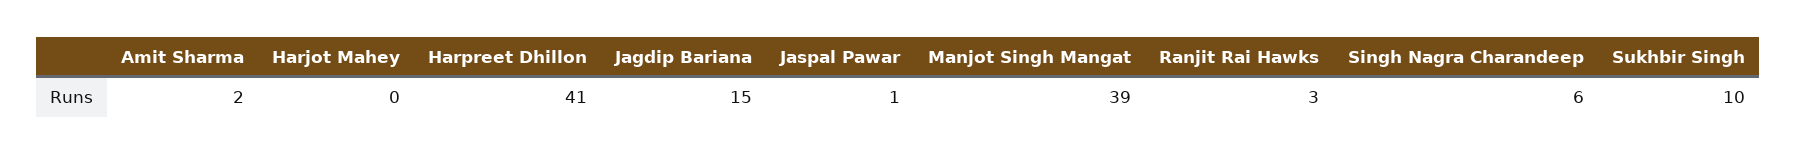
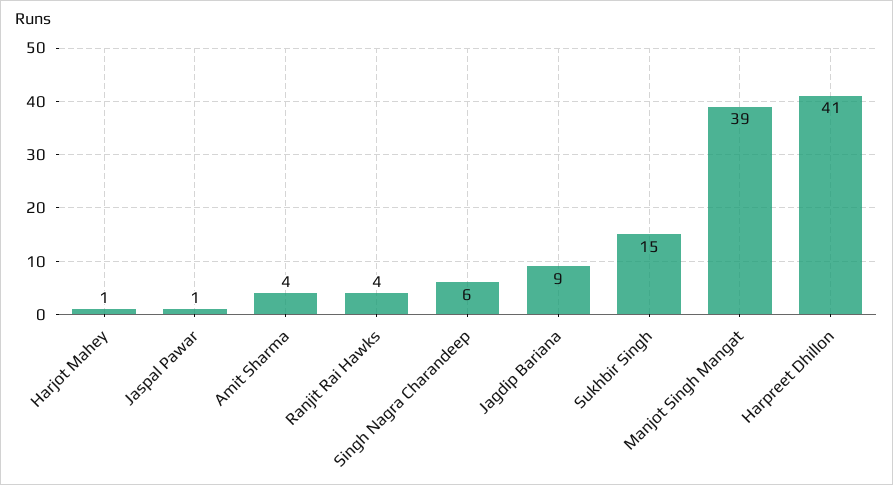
Amit Sharma: 2 -> 4
Harjot Mahey: 0 -> 1
Jagdip Bariana: 15 -> 9
Ranjit Rai Hawks: 3 -> 4
Sukhbir Singh: 10 -> 15

